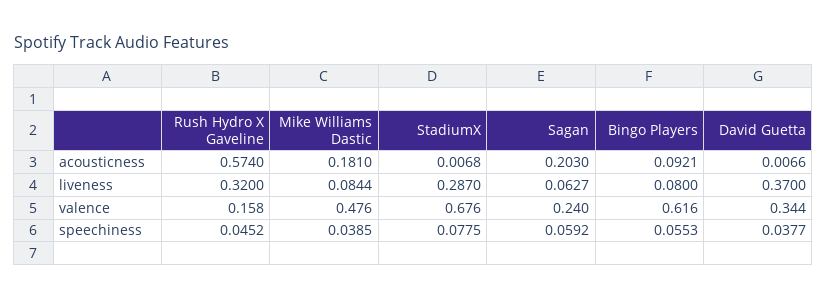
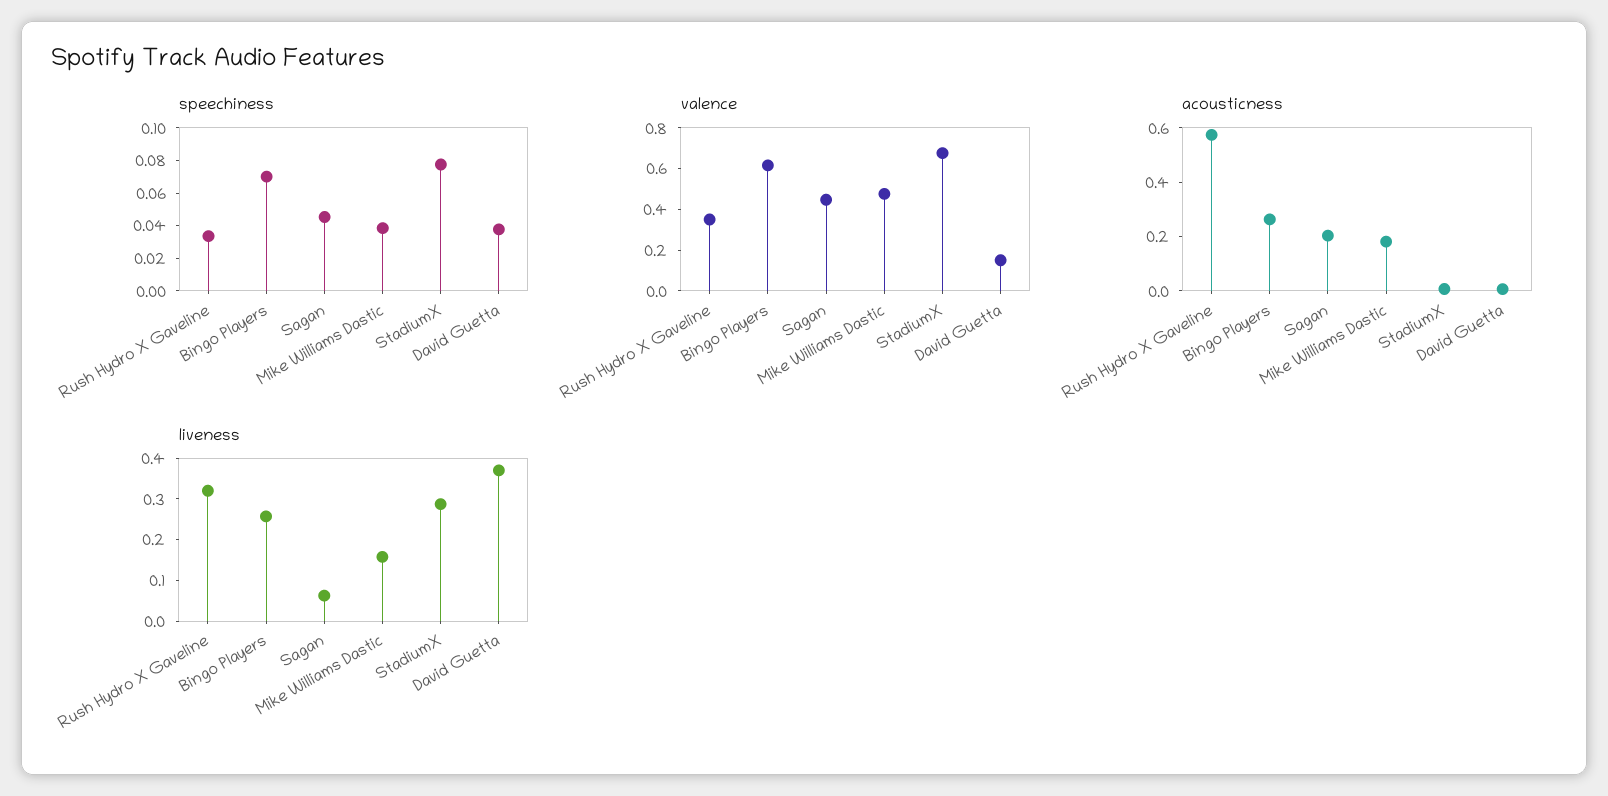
acousticness, Bingo Players: 0.0921 -> 0.25
liveness, Mike Williams Dastic: 0.0844 -> 0.16
liveness, Bingo Players: 0.08 -> 0.26
valence, Rush Hydro X Gaveline: 0.158 -> 0.35
valence, Sagan: 0.24 -> 0.45
valence, David Guetta: 0.344 -> 0.15
speechiness, Rush Hydro X Gaveline: 0.0452 -> 0.035
speechiness, Sagan: 0.0592 -> 0.045
speechiness, Bingo Players: 0.0553 -> 0.07

